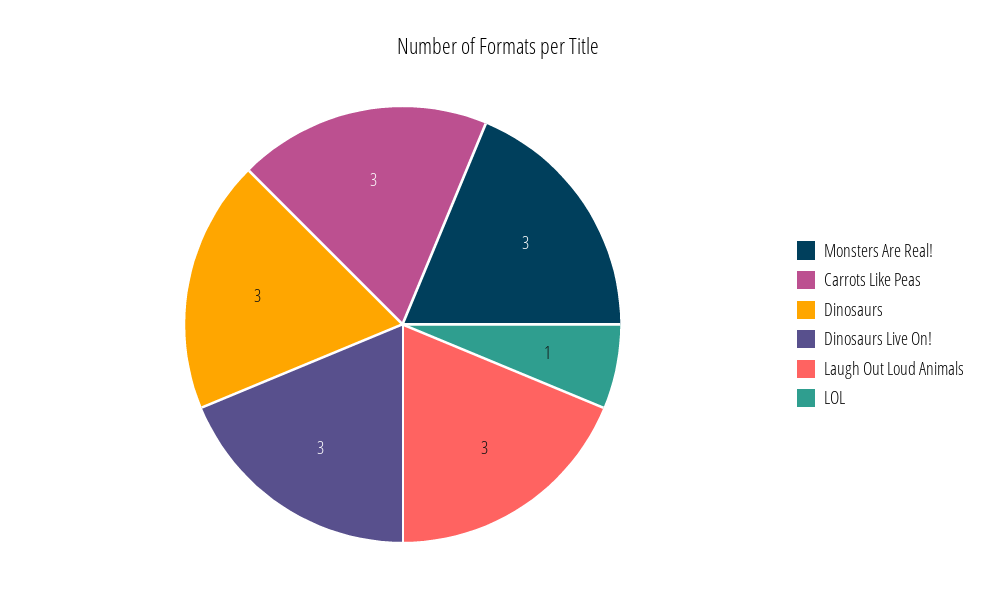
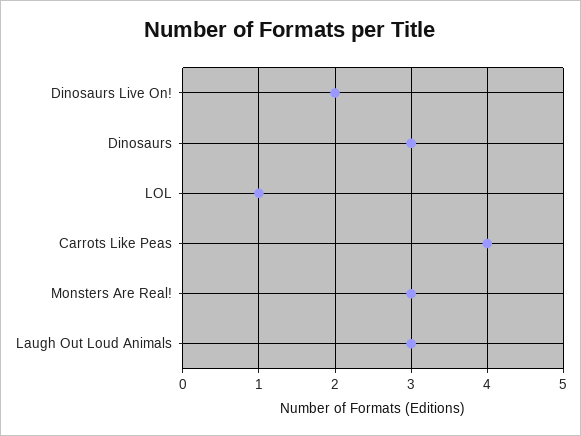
Carrots Like Peas: 3 -> 4
Dinosaurs Live On!: 3 -> 2

